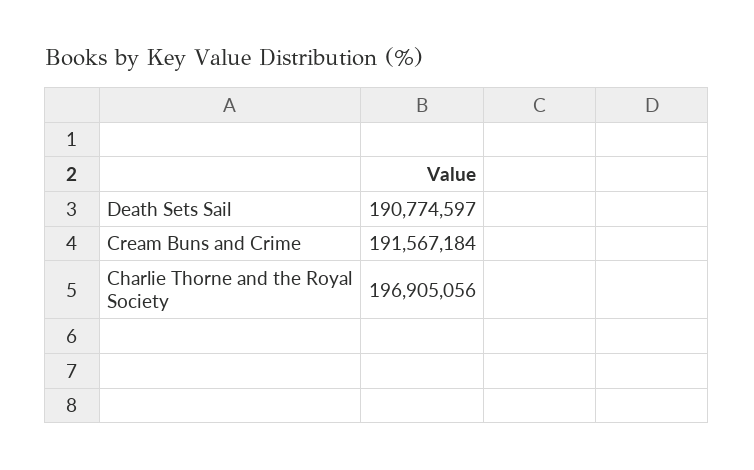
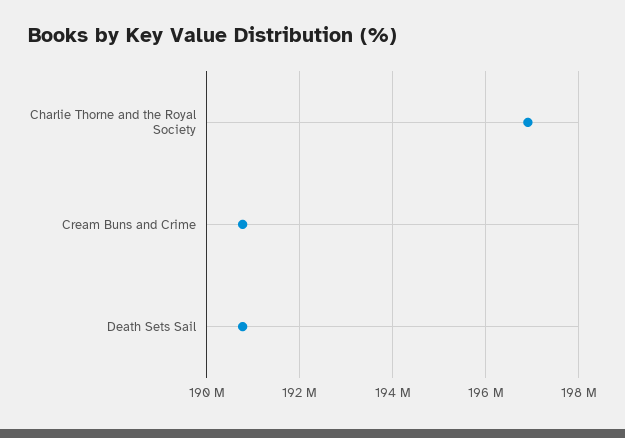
Cream Buns and Crime: 191567184 -> 190800000

